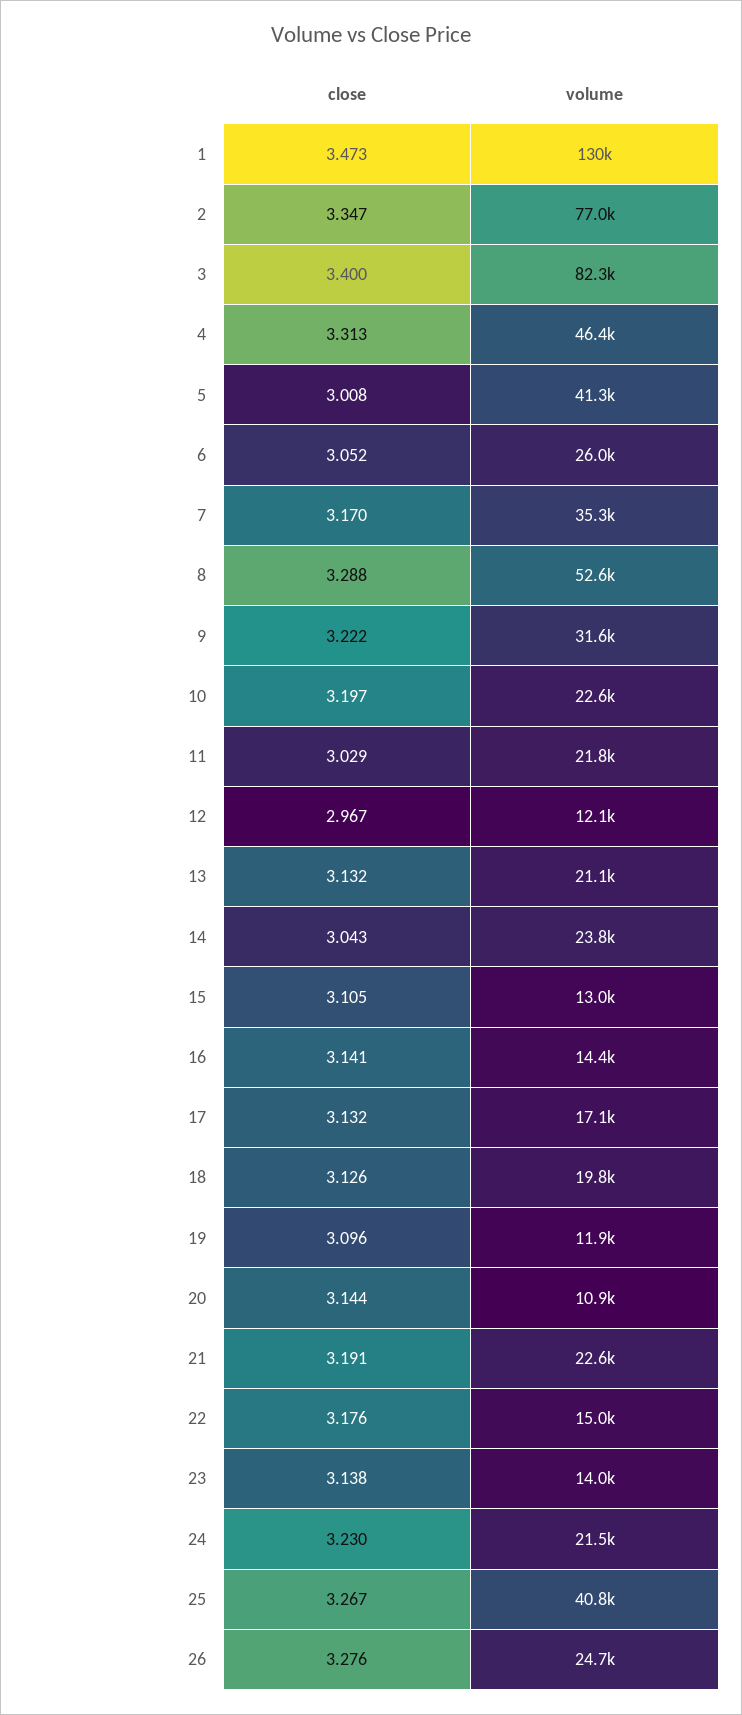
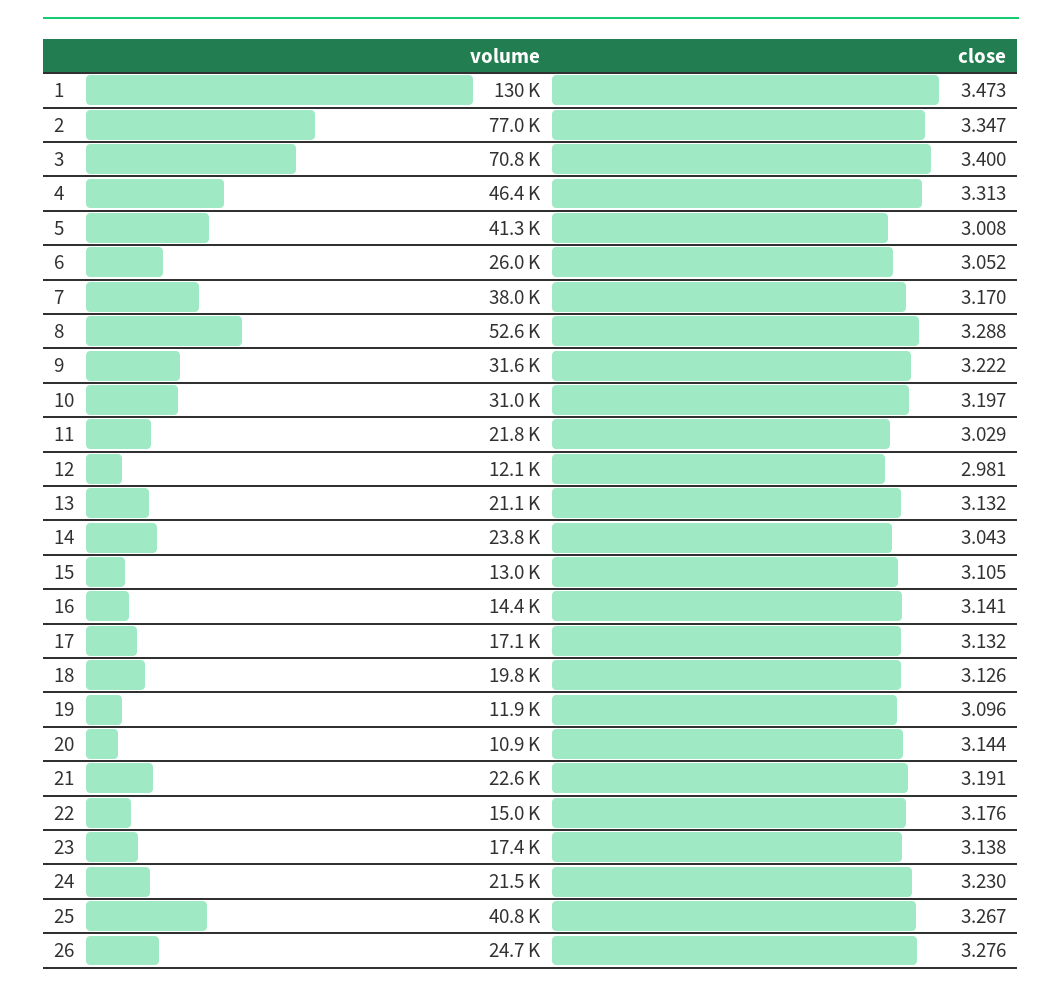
volume, 3: 82300 -> 70800
volume, 7: 35300 -> 38000
volume, 10: 22600 -> 31000
close, 12: 2.967 -> 2.981
volume, 23: 14000 -> 17400

